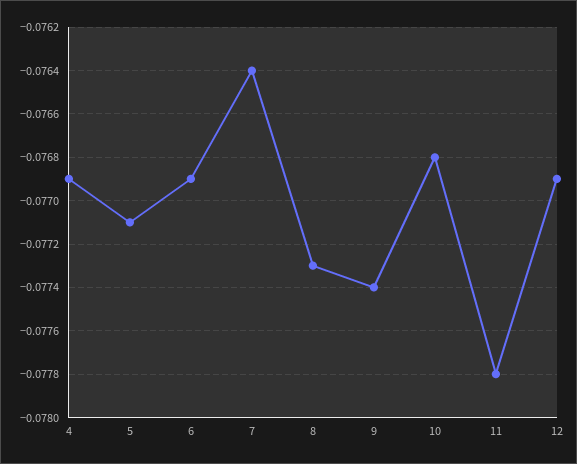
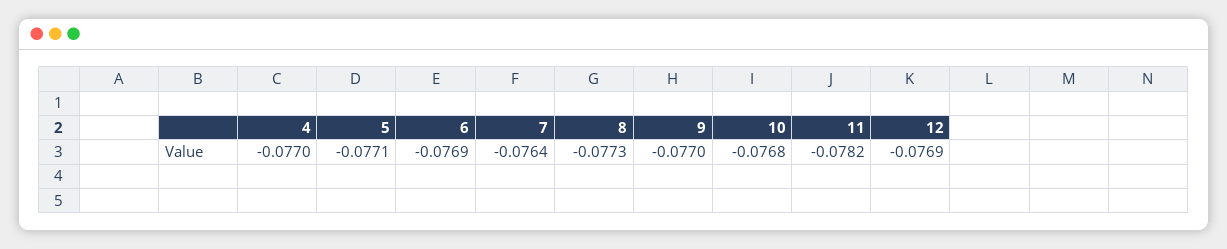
4: -0.0769 -> -0.077
9: -0.0774 -> -0.077
11: -0.0778 -> -0.0782

